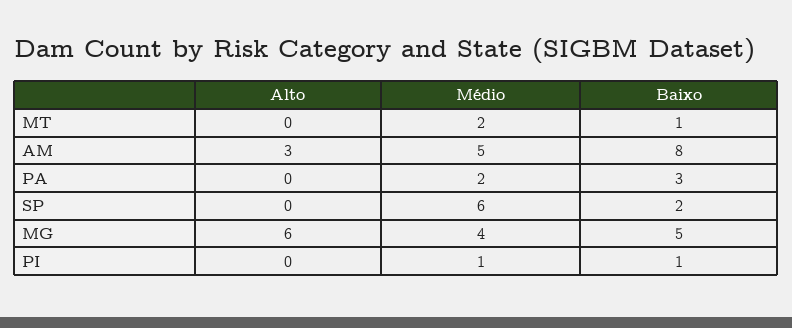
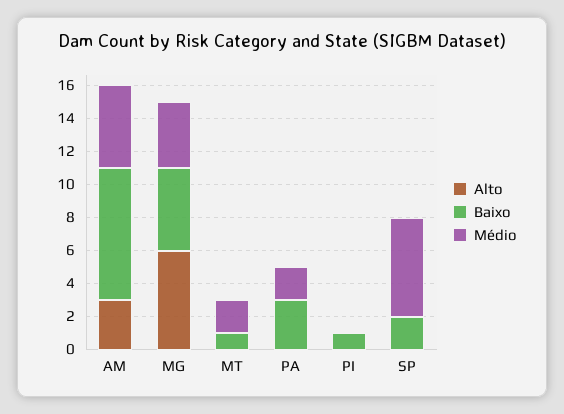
Médio, PI: 1 -> 0

